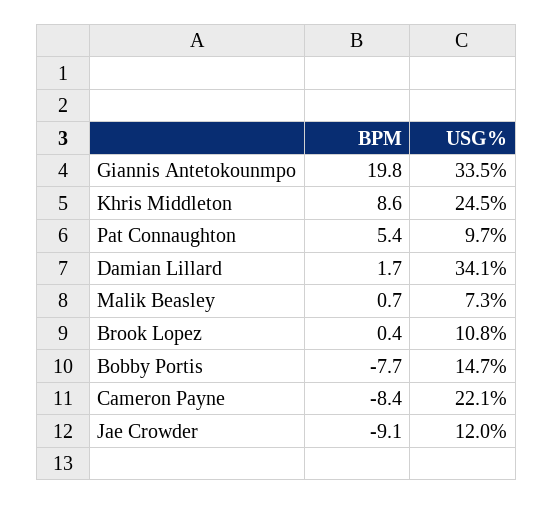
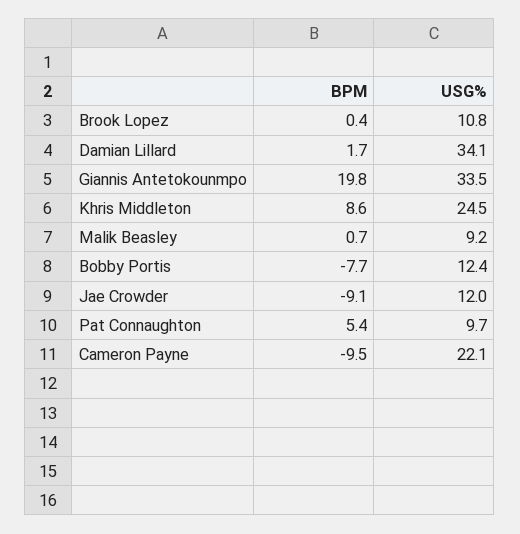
USG%, Malik Beasley: 7.3 -> 9.2
USG%, Bobby Portis: 14.7 -> 12.4
BPM, Cameron Payne: -8.4 -> -9.5

